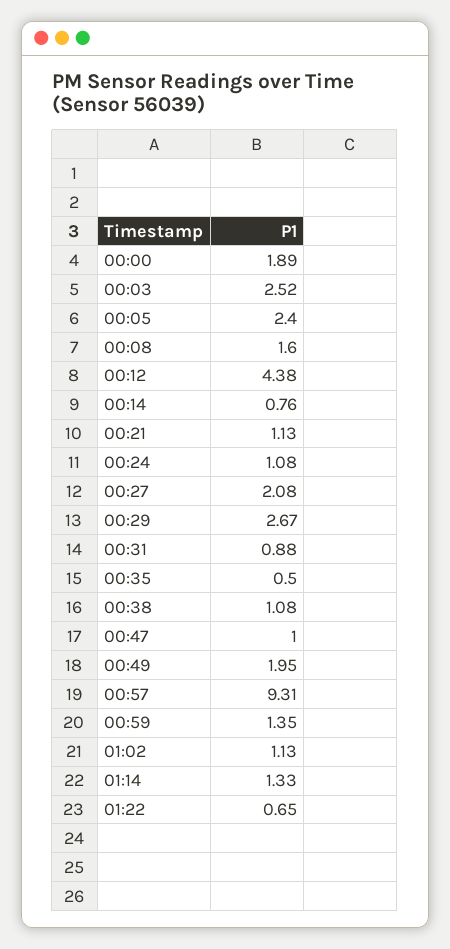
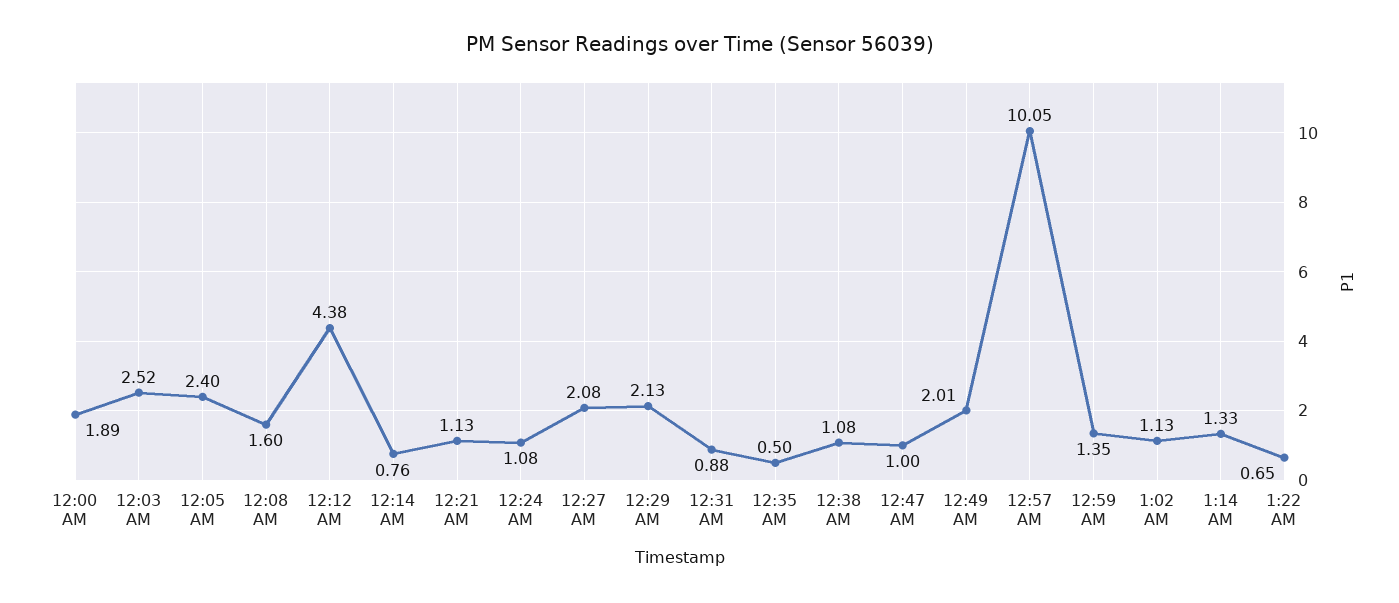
00:29: 2.67 -> 2.13
00:49: 1.95 -> 2.01
00:57: 9.31 -> 10.05

